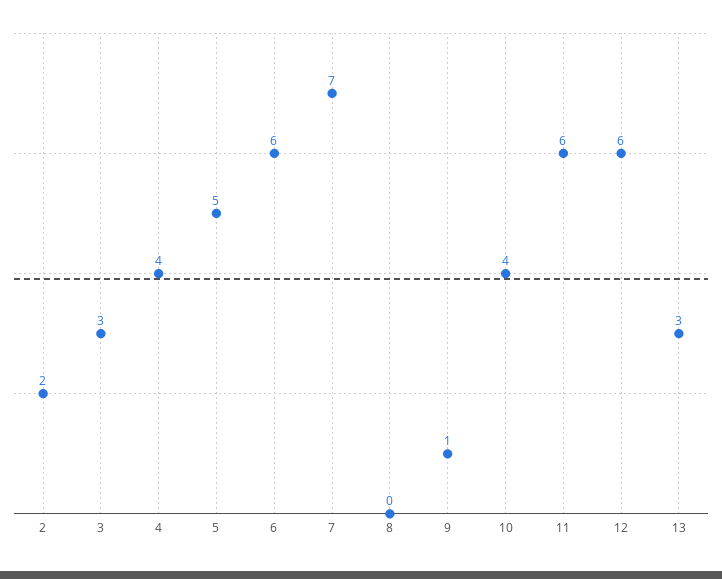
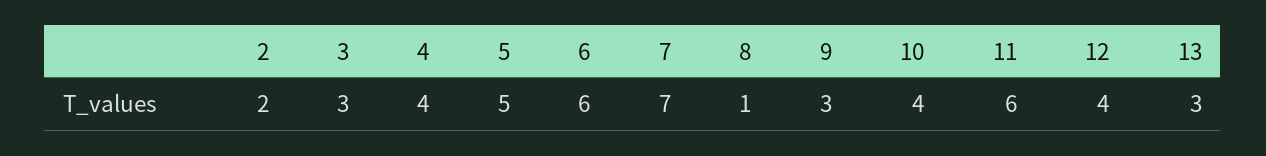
8: 0 -> 1
9: 1 -> 3
12: 6 -> 4

